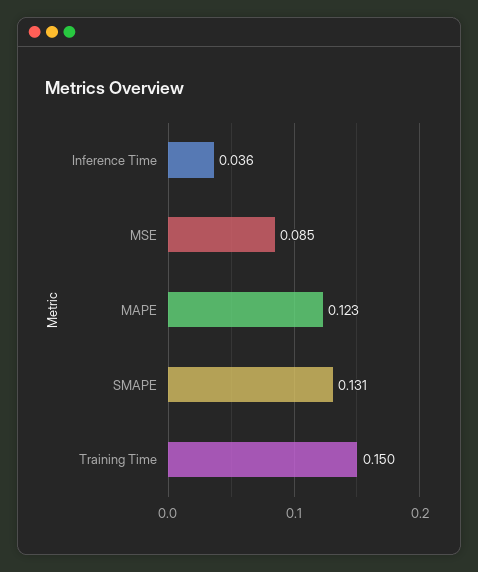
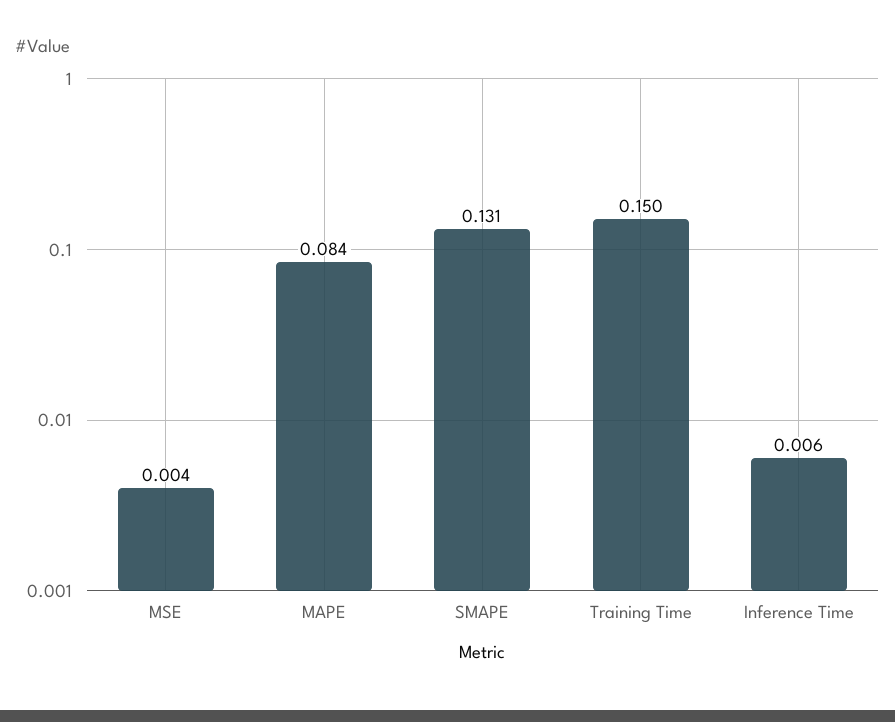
Inference Time: 0.036 -> 0.006
MSE: 0.085 -> 0.004
MAPE: 0.123 -> 0.084

